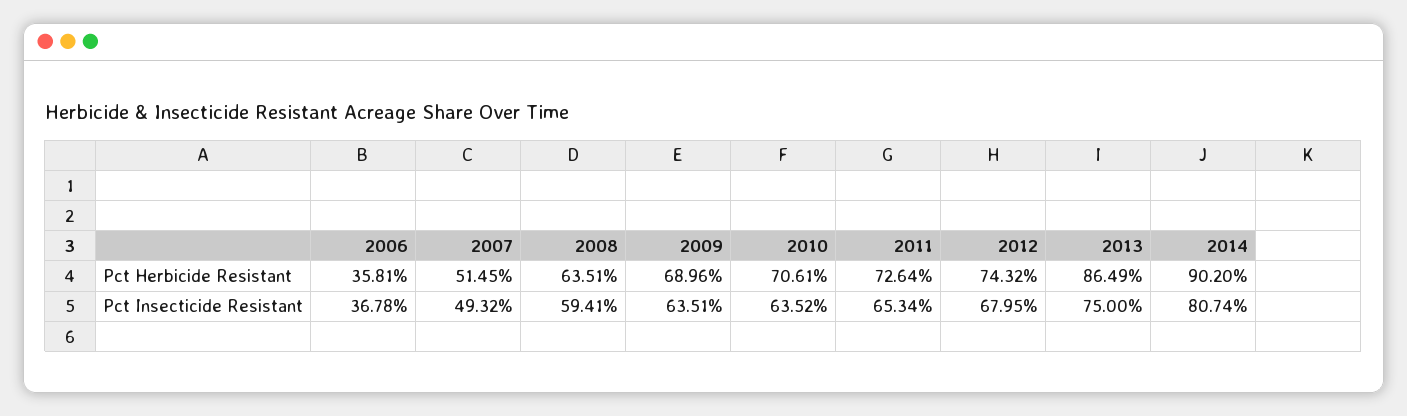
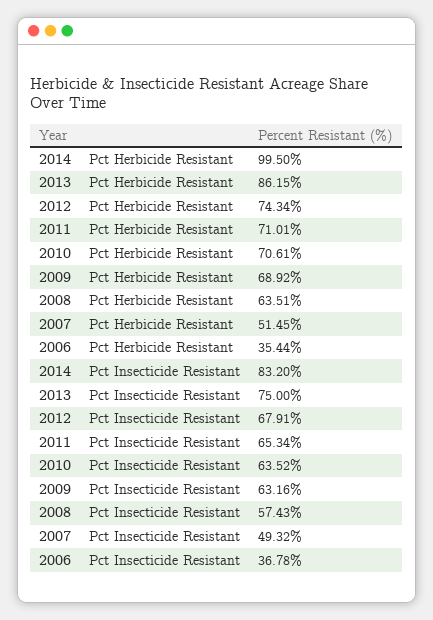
2006, Pct Herbicide Resistant: 35.81 -> 35.44
2009, Pct Herbicide Resistant: 68.96 -> 68.92
2011, Pct Herbicide Resistant: 72.64 -> 71.01
2012, Pct Herbicide Resistant: 74.32 -> 74.34
2013, Pct Herbicide Resistant: 86.49 -> 86.15
2014, Pct Herbicide Resistant: 90.2 -> 99.5
2008, Pct Insecticide Resistant: 59.41 -> 57.43
2009, Pct Insecticide Resistant: 63.51 -> 63.16
2012, Pct Insecticide Resistant: 67.95 -> 67.91
2014, Pct Insecticide Resistant: 80.74 -> 83.2

